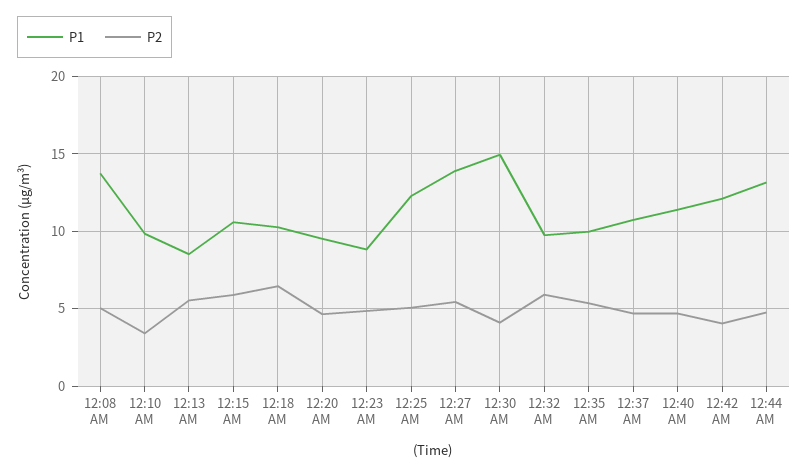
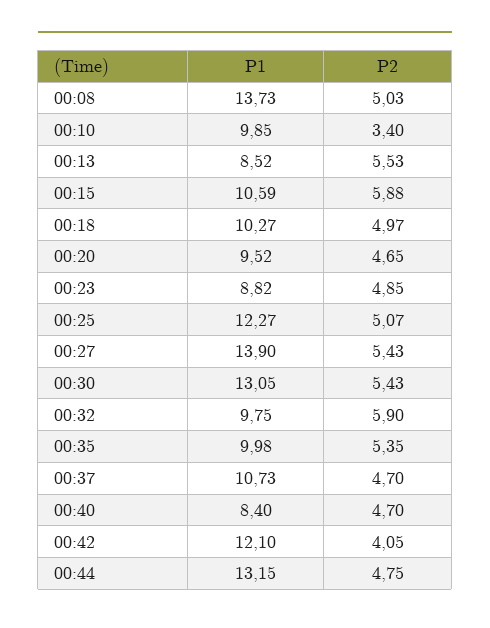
P2, 12:18 AM: 6.5 -> 4.97
P1, 12:30 AM: 15 -> 13.05
P2, 12:30 AM: 4 -> 5.43
P1, 12:40 AM: 11.5 -> 8.4

